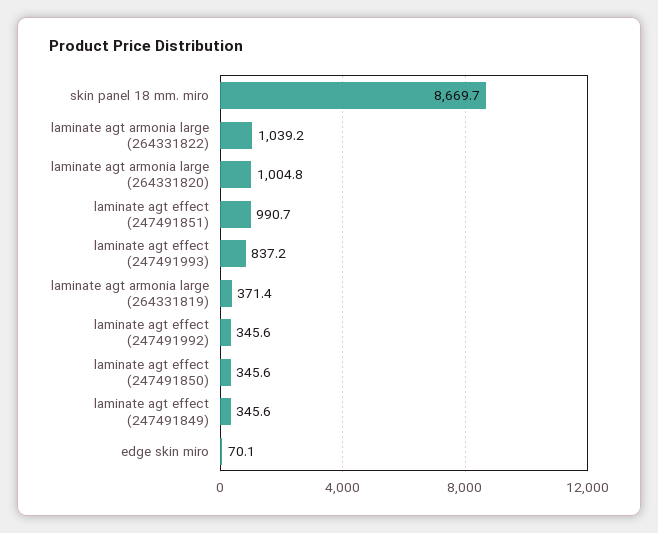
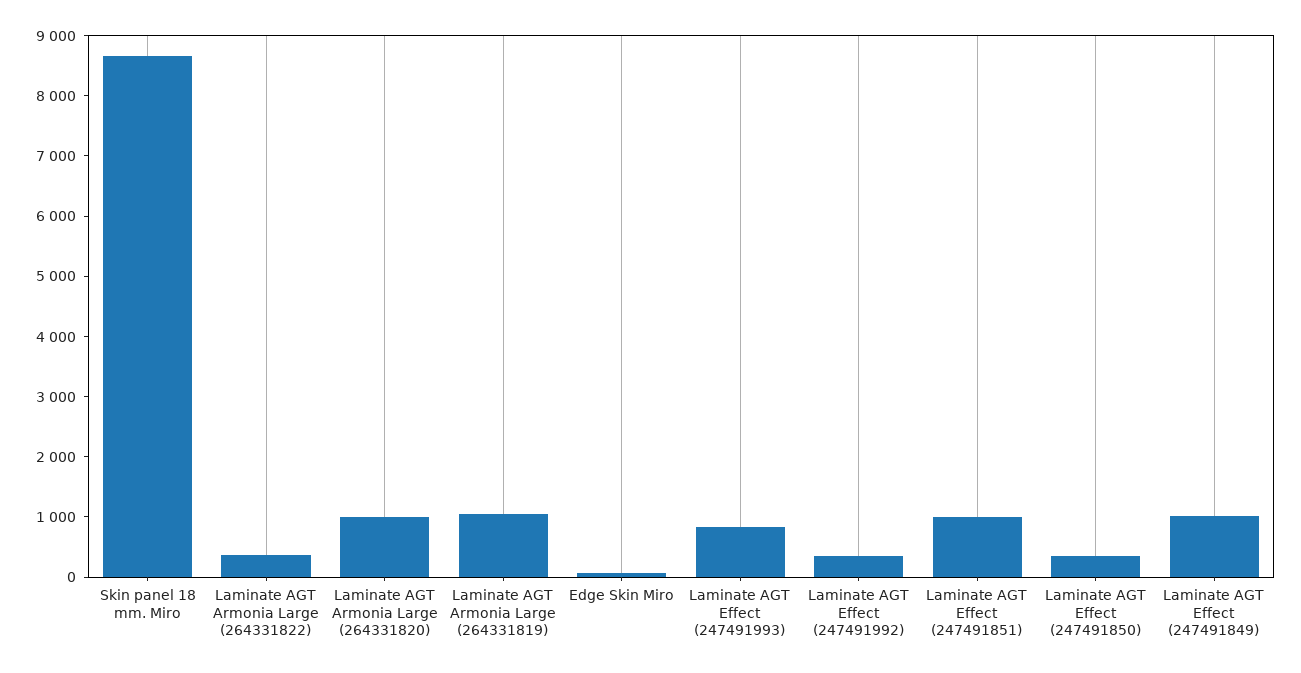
laminate agt armonia large (264331822): 1039.2 -> 400
laminate agt armonia large (264331819): 371.4 -> 1000
laminate agt effect (247491849): 345.6 -> 1000

